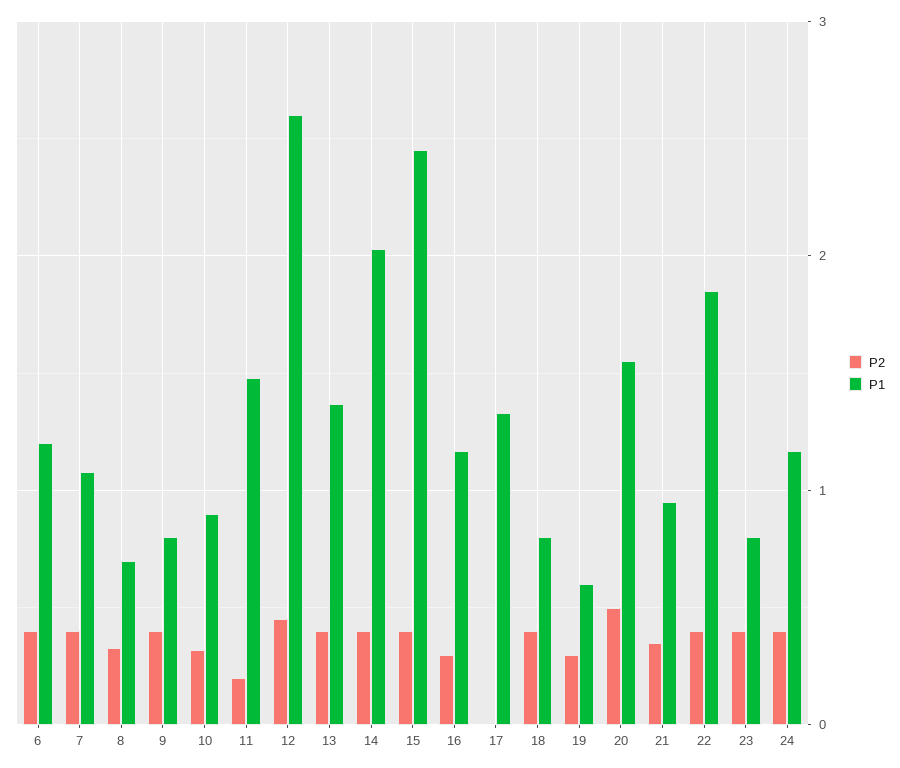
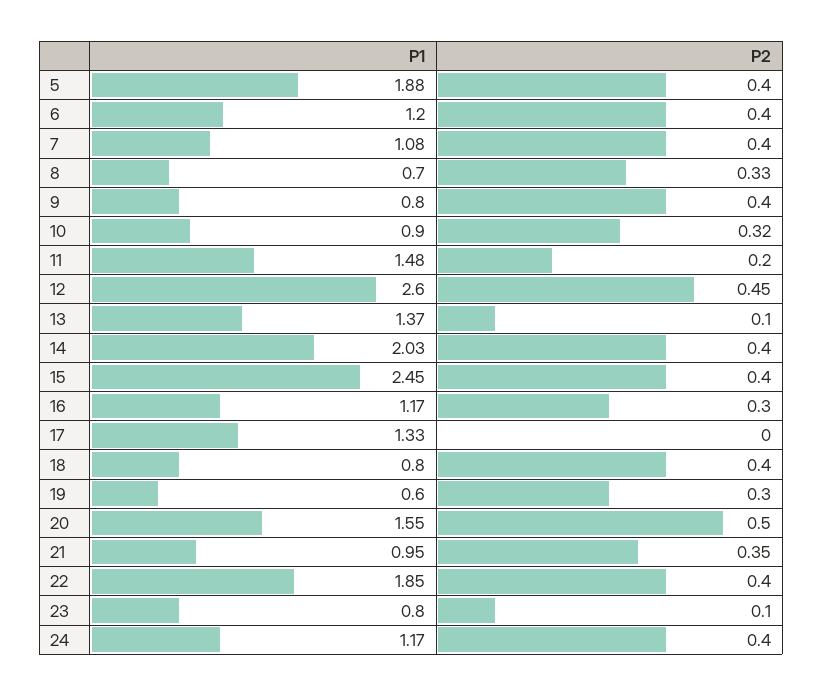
P2, 13: 0.4 -> 0.1
P2, 23: 0.4 -> 0.1
P1, 5: none -> 1.88
P2, 5: none -> 0.4

